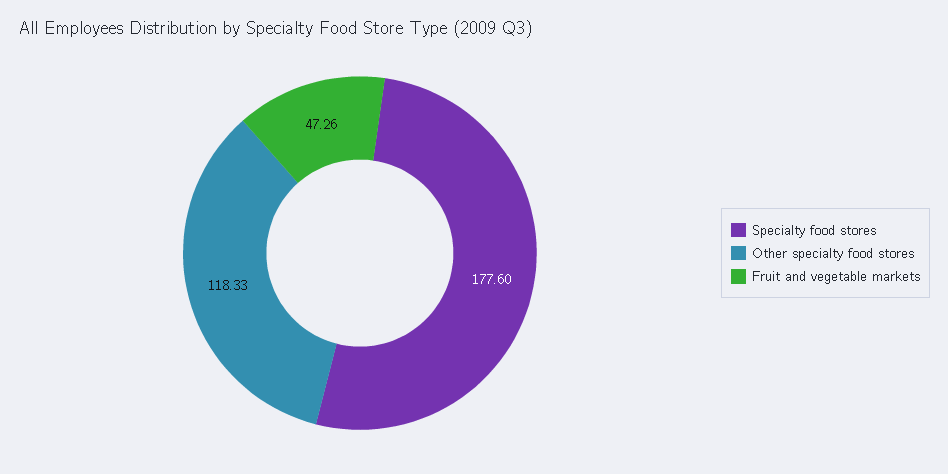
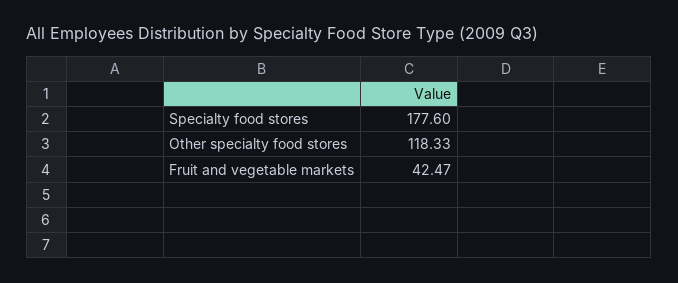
Fruit and vegetable markets: 47.26 -> 42.47

